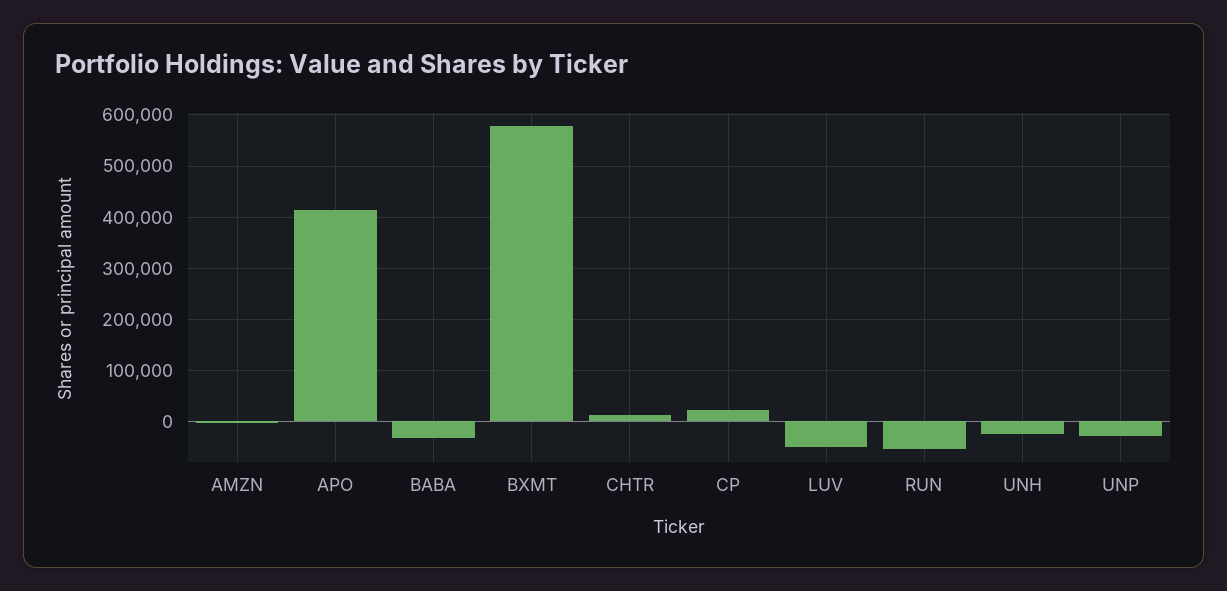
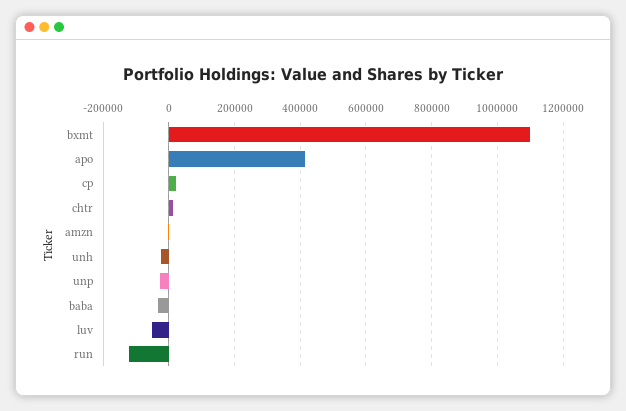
BXMT: 580000 -> 1100000
RUN: -60000 -> -120000

